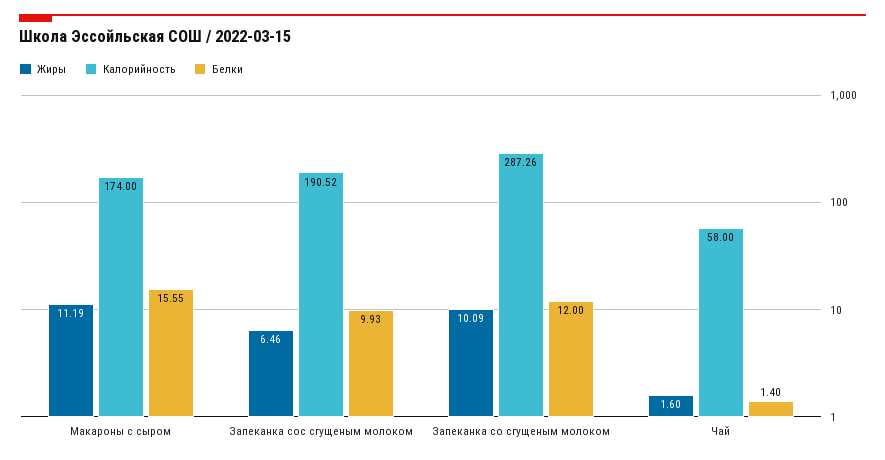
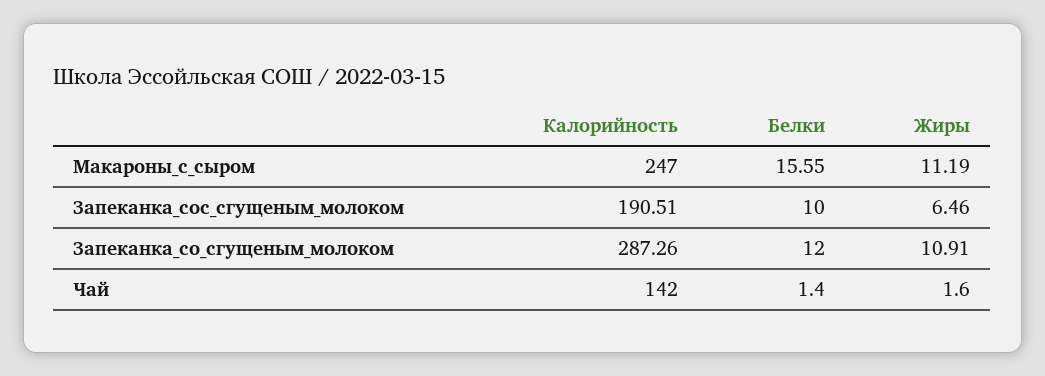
Калорийность, Макароны с сыром: 174 -> 247
Калорийность, Запеканка сос сгущеным молоком: 190.52 -> 190.51
Белки, Запеканка сос сгущеным молоком: 9.93 -> 10
Жиры, Запеканка со сгущеным молоком: 10.09 -> 10.91
Калорийность, Чай: 58 -> 142

